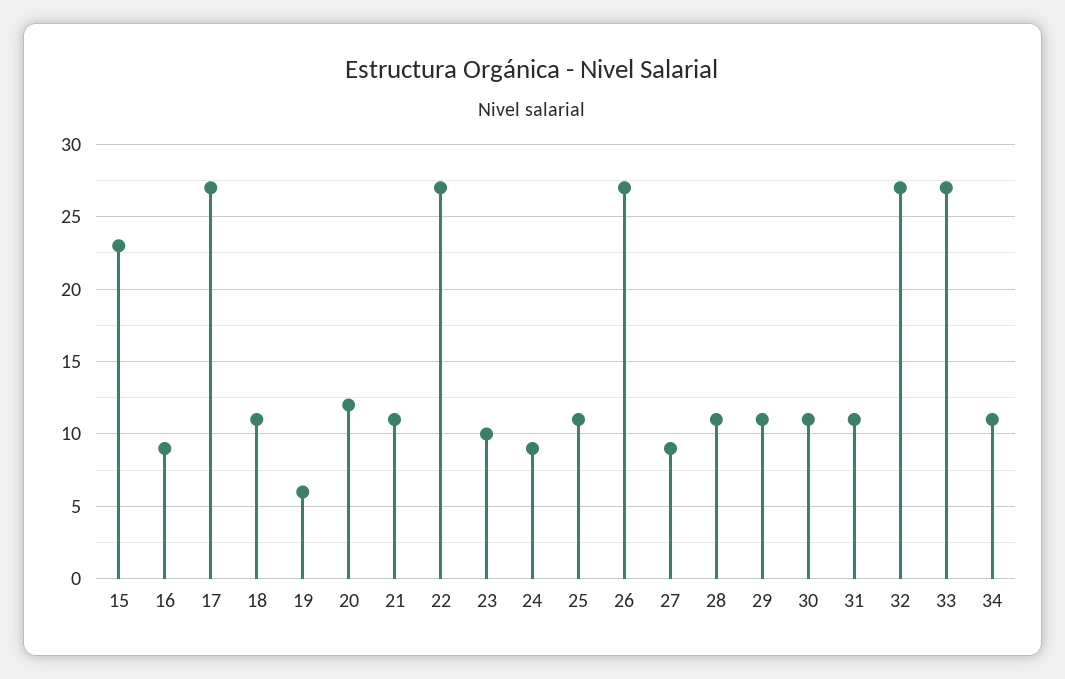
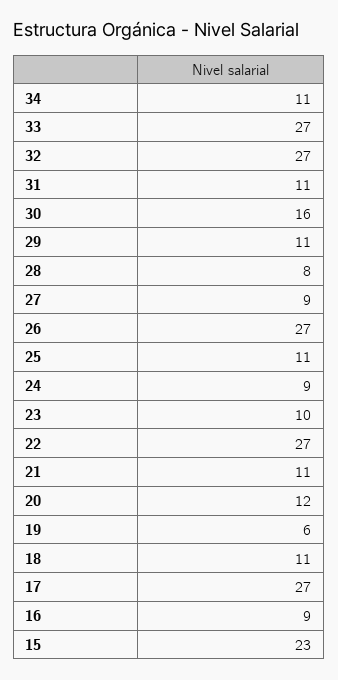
28: 11 -> 8
30: 11 -> 16

